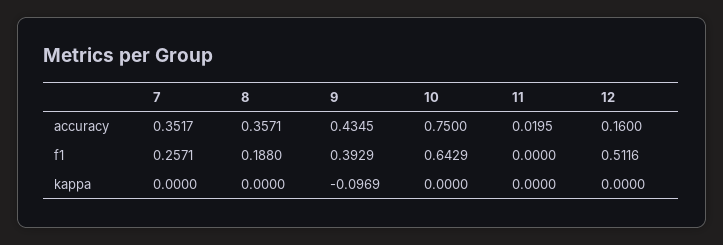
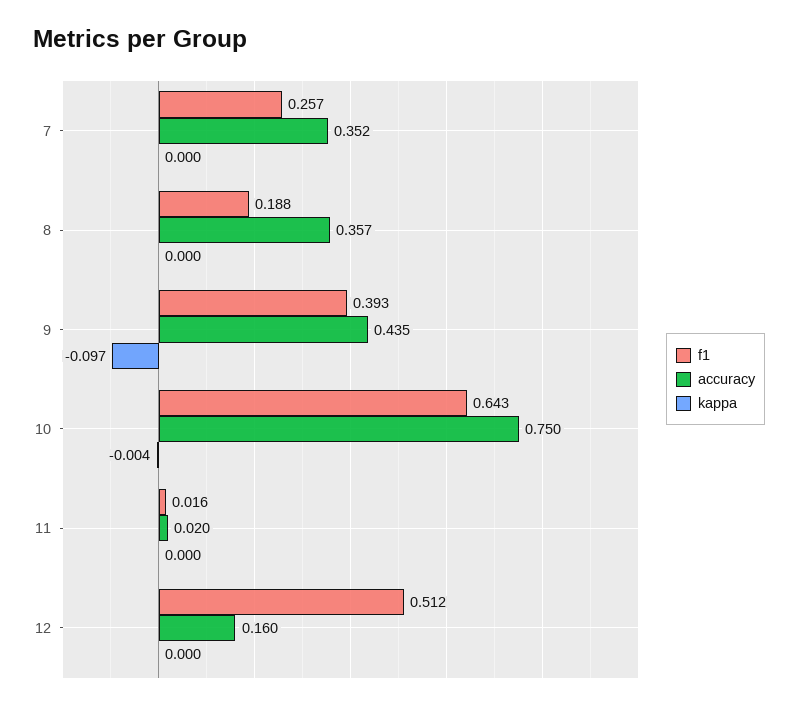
f1, 11: 0 -> 0.016
kappa, 10: 0 -> -0.004

